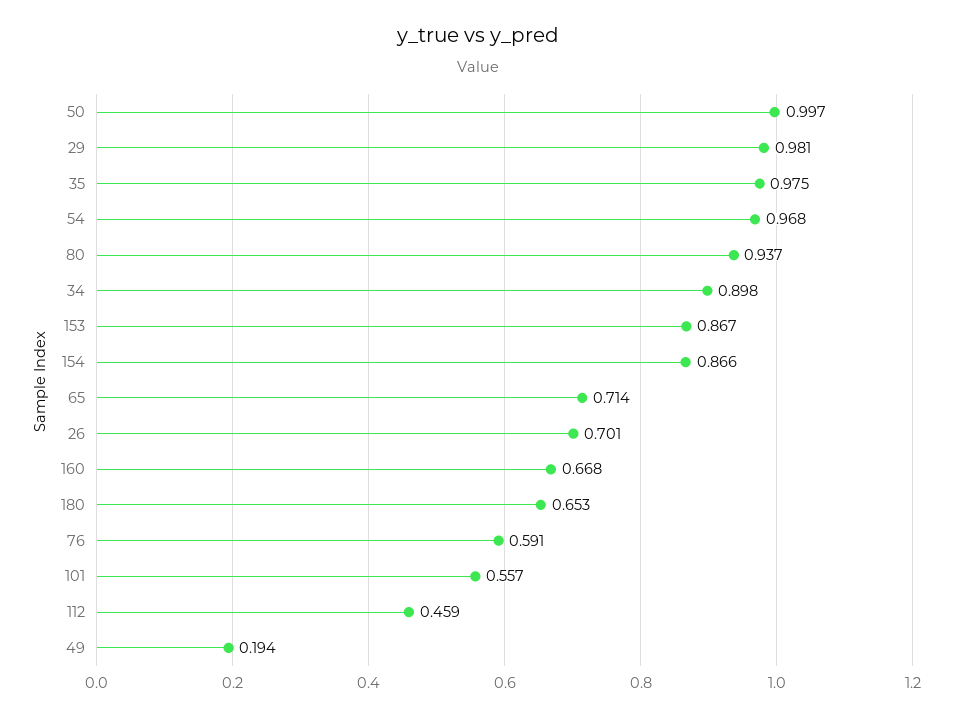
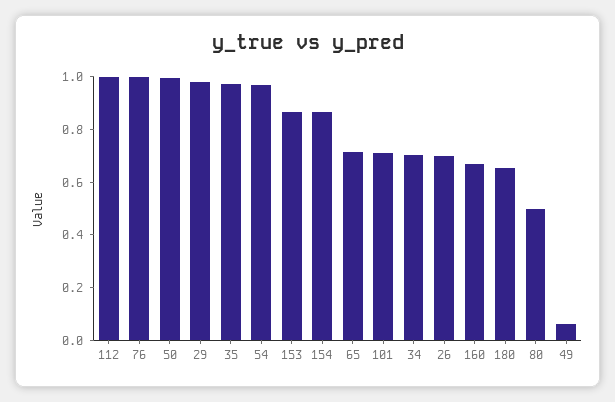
80: 0.937 -> 0.5
34: 0.898 -> 0.7
76: 0.591 -> 1
101: 0.557 -> 0.7
112: 0.459 -> 1
49: 0.194 -> 0.05

